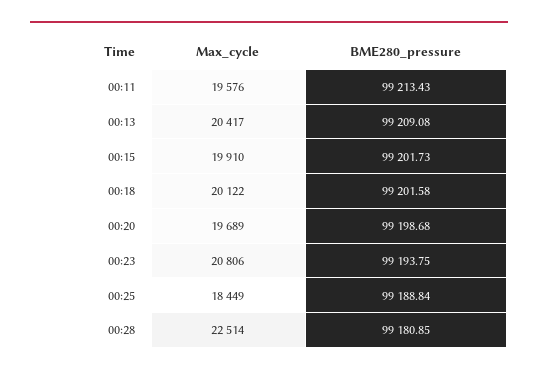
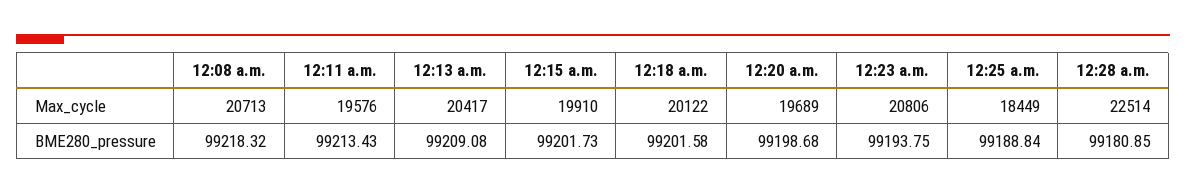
Max_cycle, 12:08 a.m.: none -> 20713
BME280_pressure, 12:08 a.m.: none -> 99218.32

